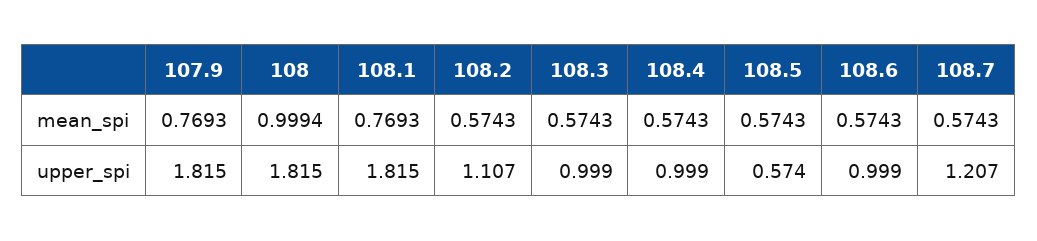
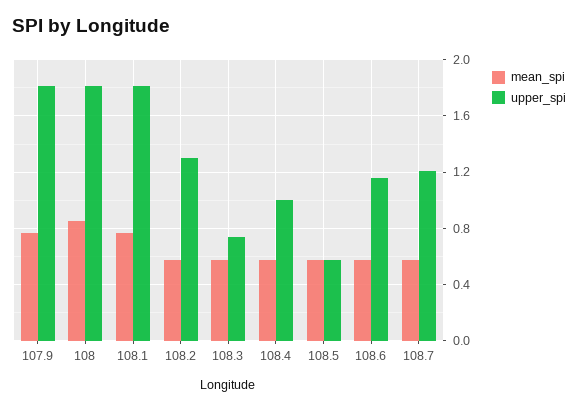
mean_spi, 108: 0.9994 -> 0.85
upper_spi, 108.2: 1.107 -> 1.3
upper_spi, 108.3: 0.999 -> 0.75
upper_spi, 108.6: 0.999 -> 1.15

